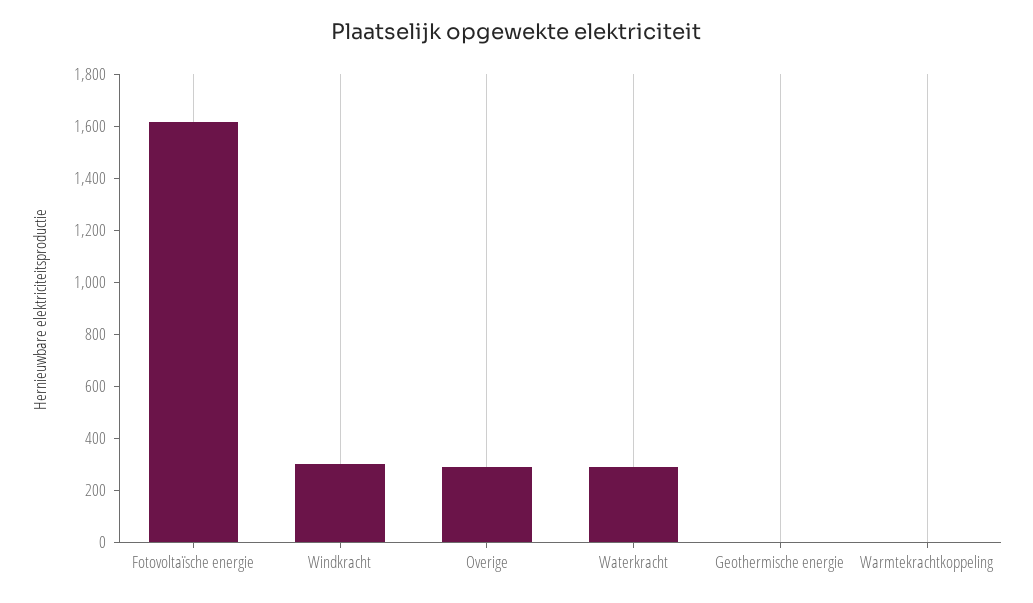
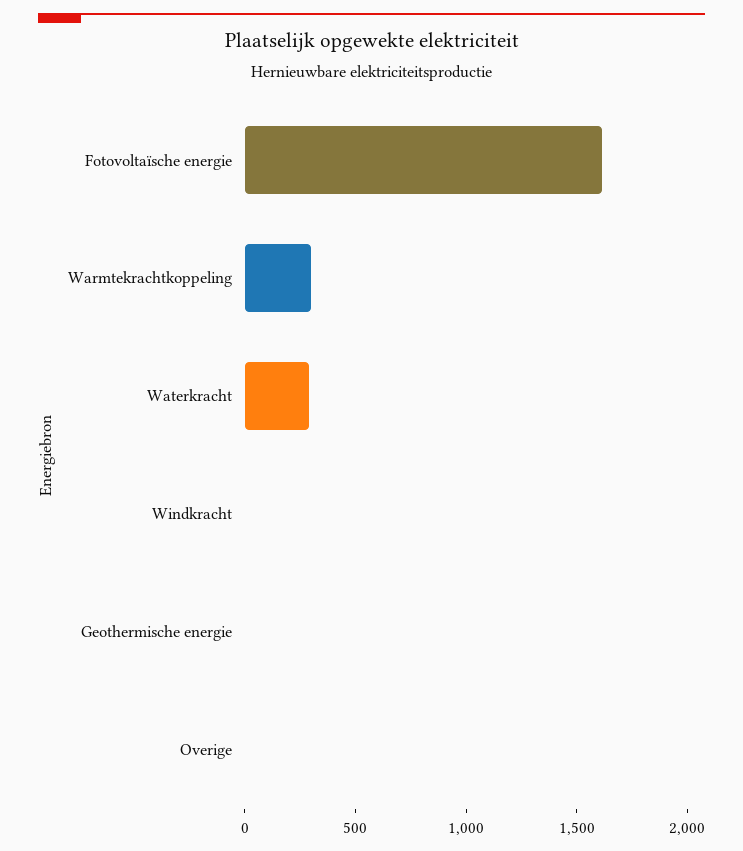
Windkracht: 300 -> 0
Overige: 300 -> 0
Warmtekrachtkoppeling: 0 -> 300

